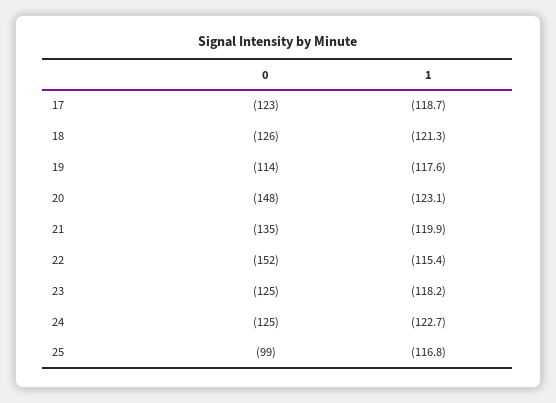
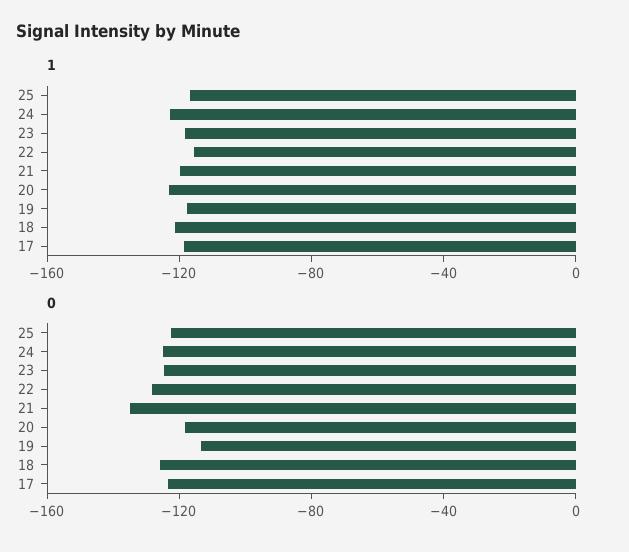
0, 20: -148 -> -120
0, 22: -152 -> -130
0, 25: -99 -> -120

